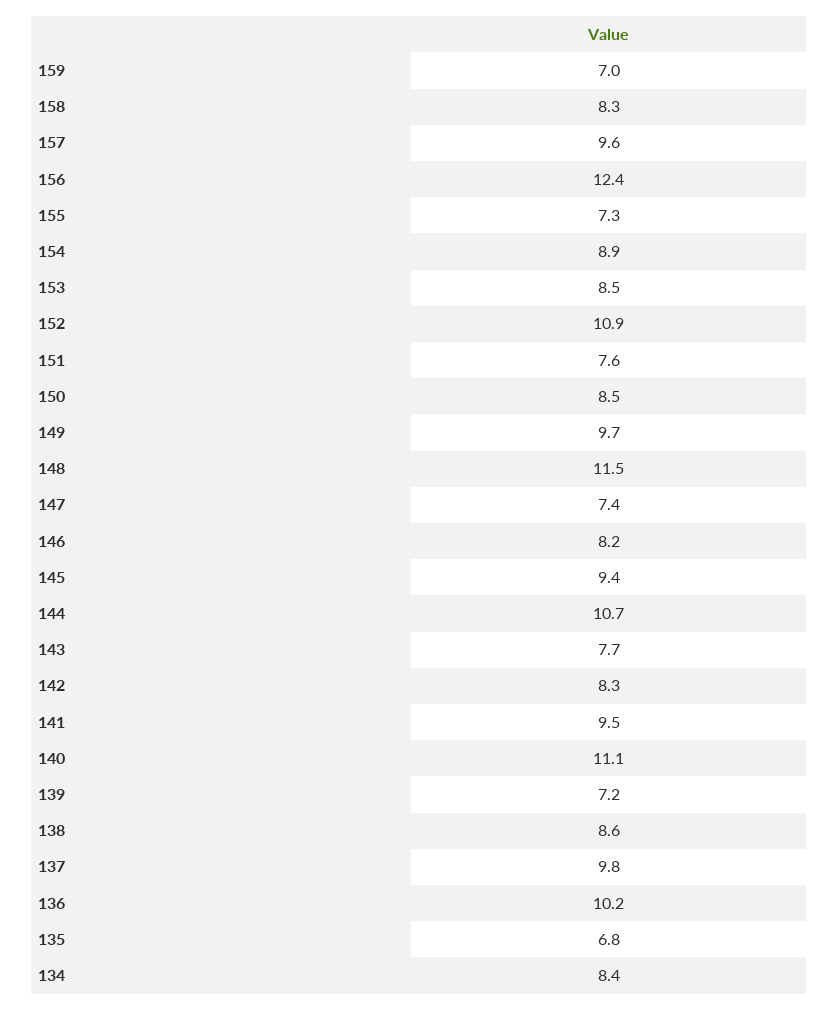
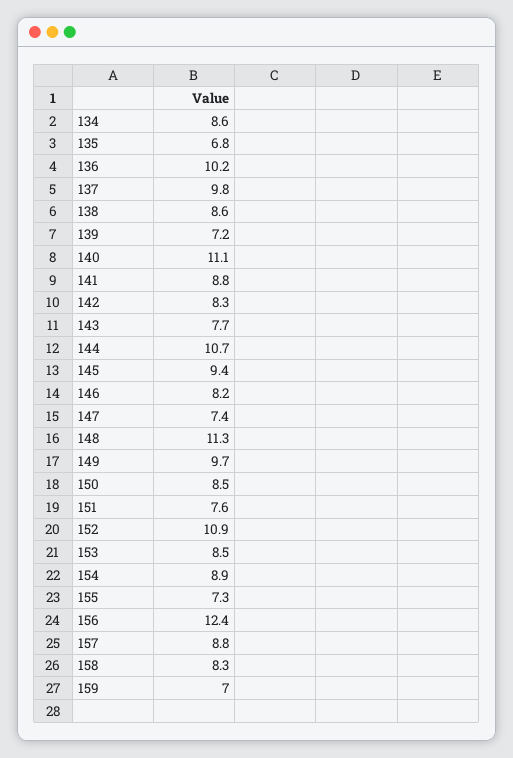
157: 9.6 -> 8.8
148: 11.5 -> 11.3
141: 9.5 -> 8.8
134: 8.4 -> 8.6

